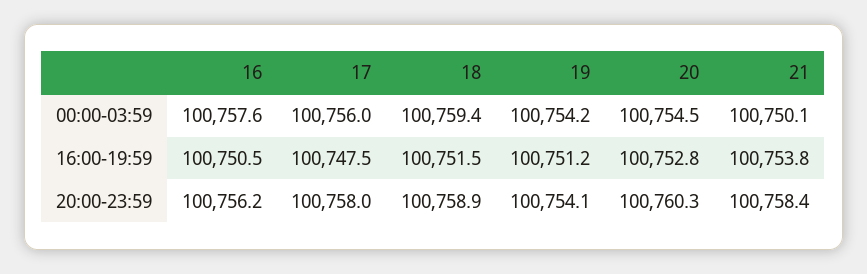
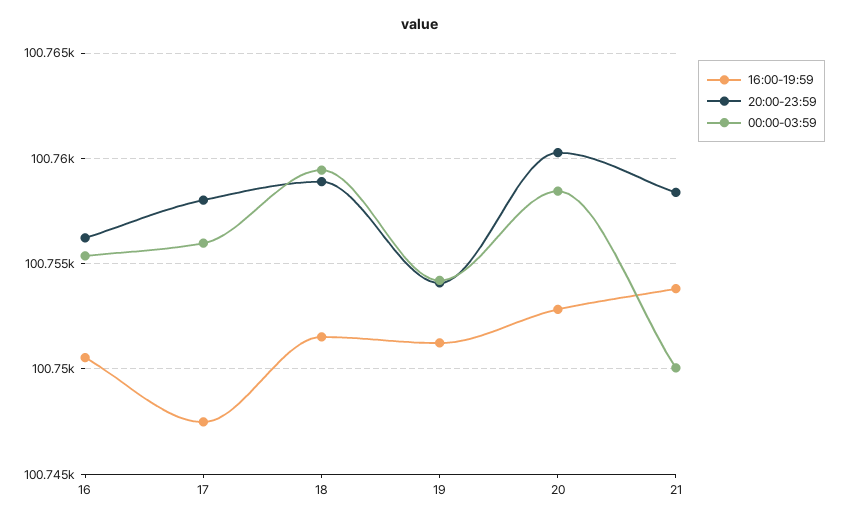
00:00-03:59, 16: 100757.6 -> 100755.5
00:00-03:59, 20: 100754.5 -> 100758.5

